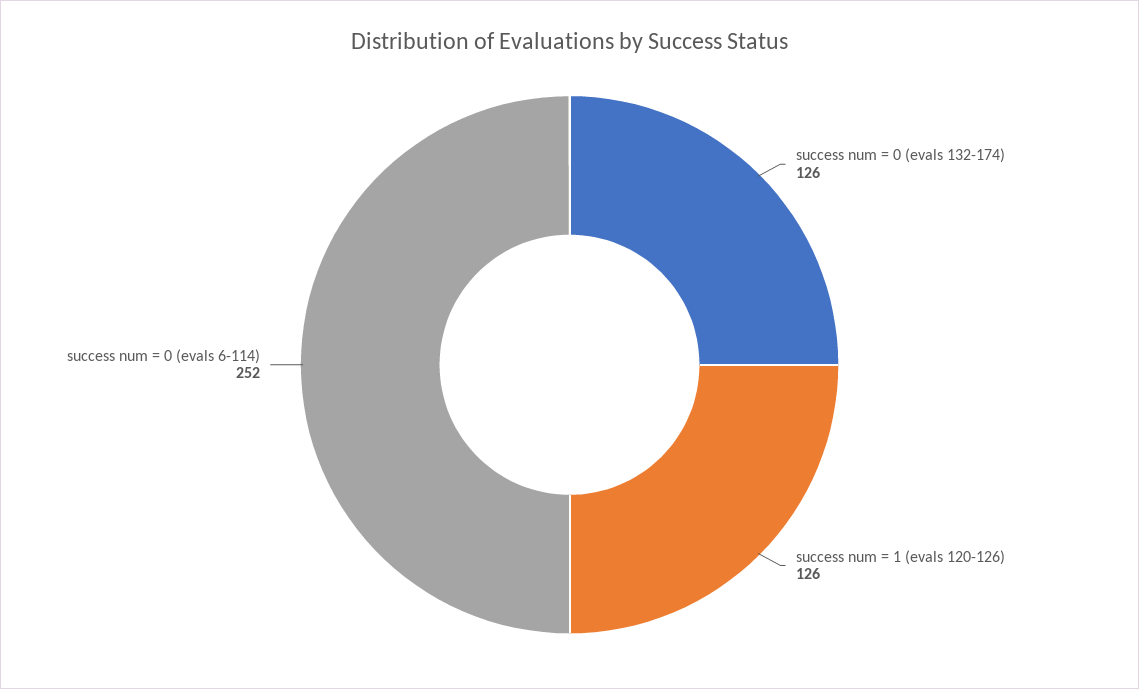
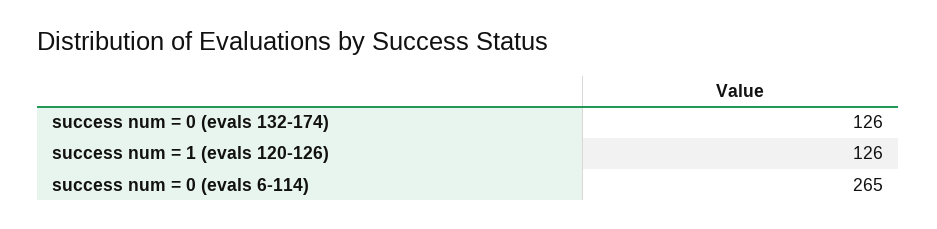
success num = 0 (evals 6-114): 252 -> 265

